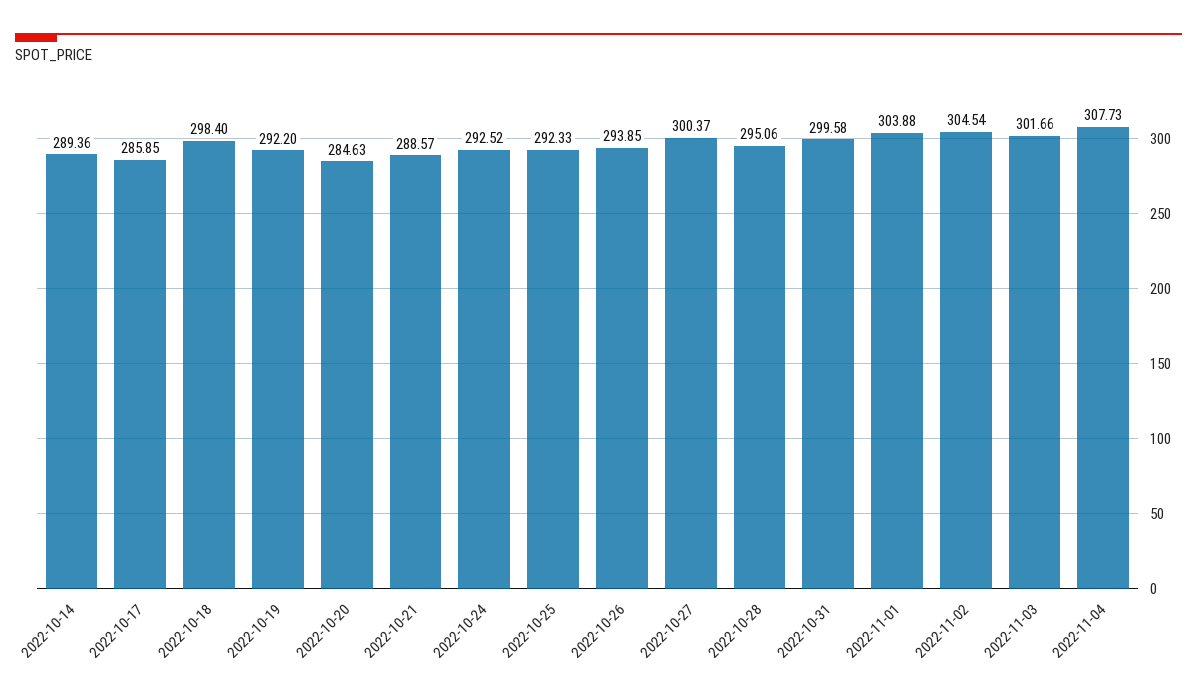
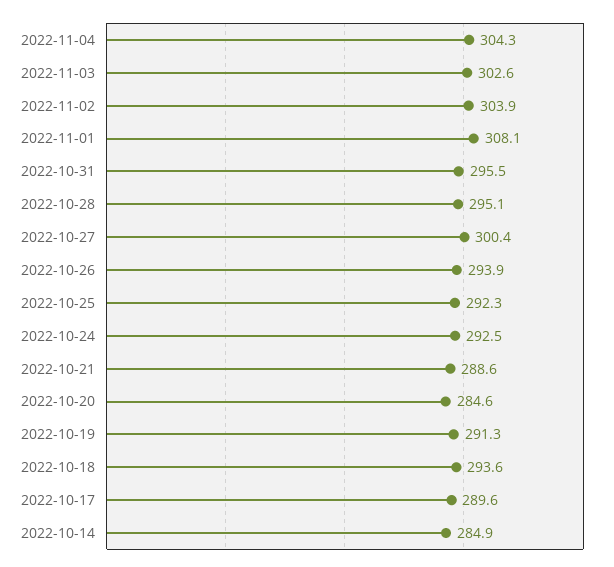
2022-10-14: 289.36 -> 284.9
2022-10-17: 285.85 -> 289.6
2022-10-18: 298.4 -> 293.6
2022-10-19: 292.2 -> 291.3
2022-10-31: 299.58 -> 295.5
2022-11-01: 303.88 -> 308.1
2022-11-02: 304.54 -> 303.9
2022-11-03: 301.66 -> 302.6
2022-11-04: 307.73 -> 304.3

